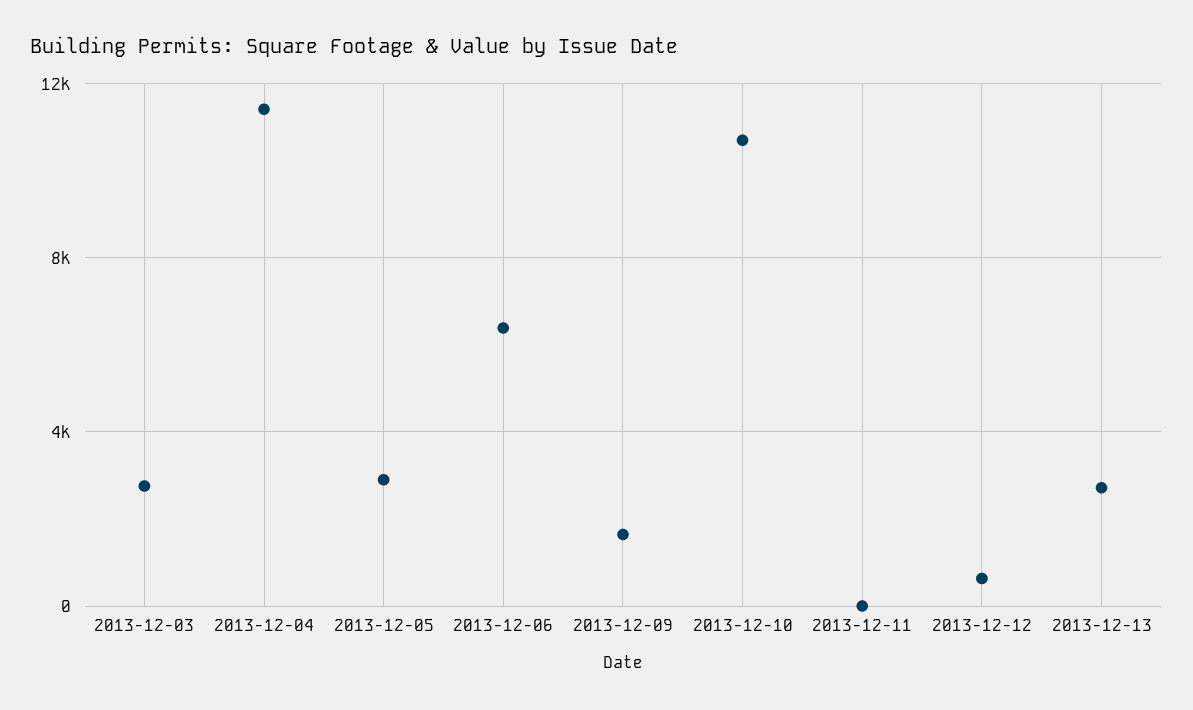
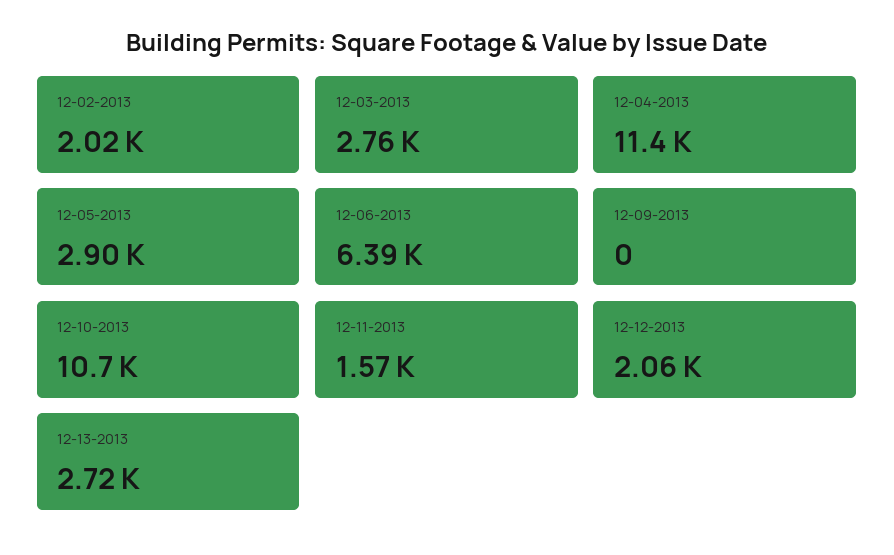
2013-12-09: 1500 -> 0
2013-12-11: 0 -> 1570
2013-12-12: 500 -> 2060
12-02-2013: none -> 2020

